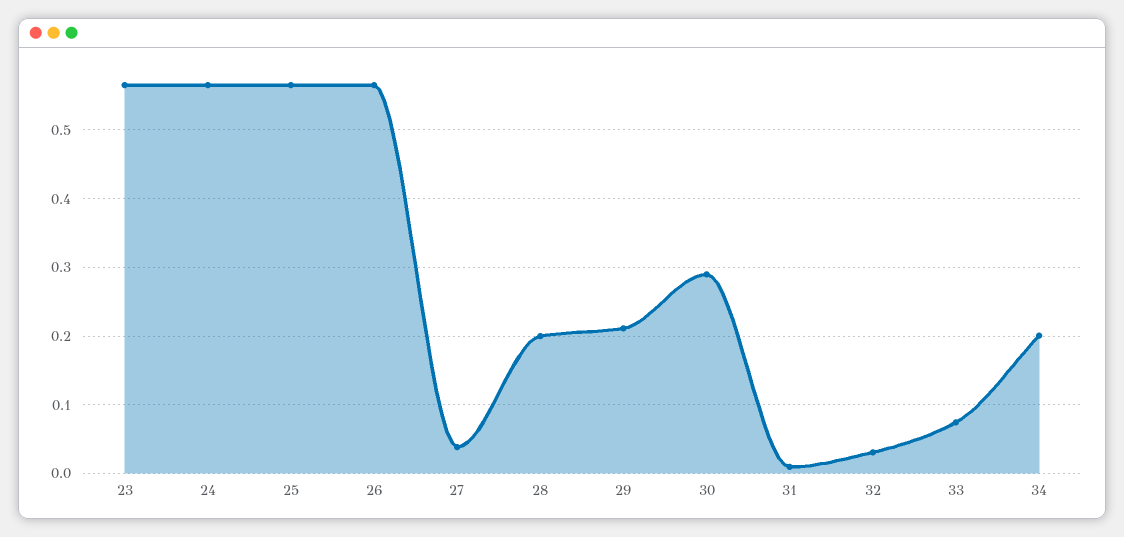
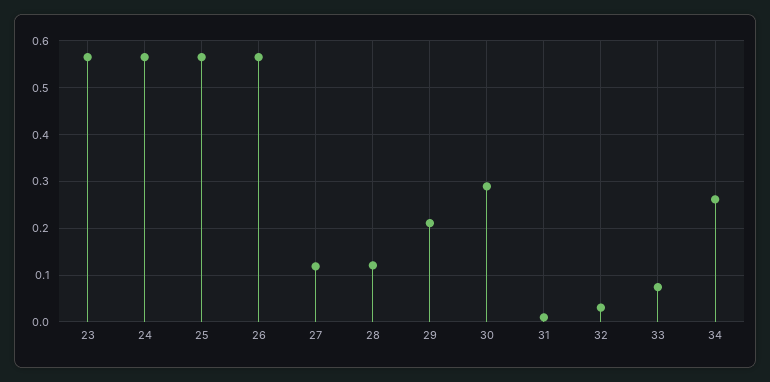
27: 0.04 -> 0.12
28: 0.2 -> 0.12
34: 0.2 -> 0.26

